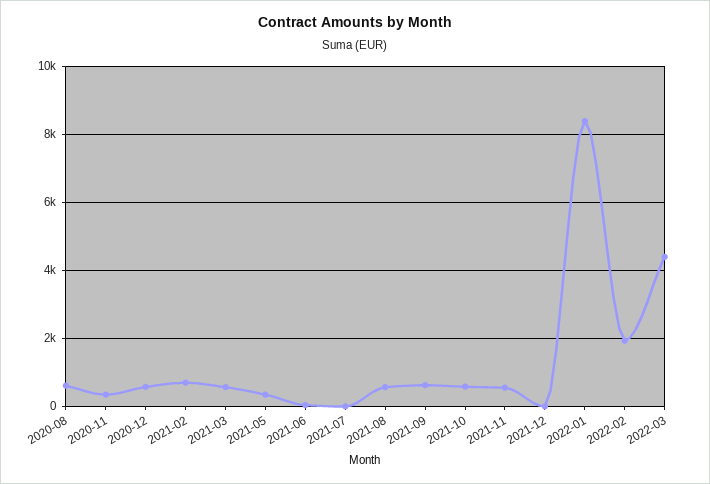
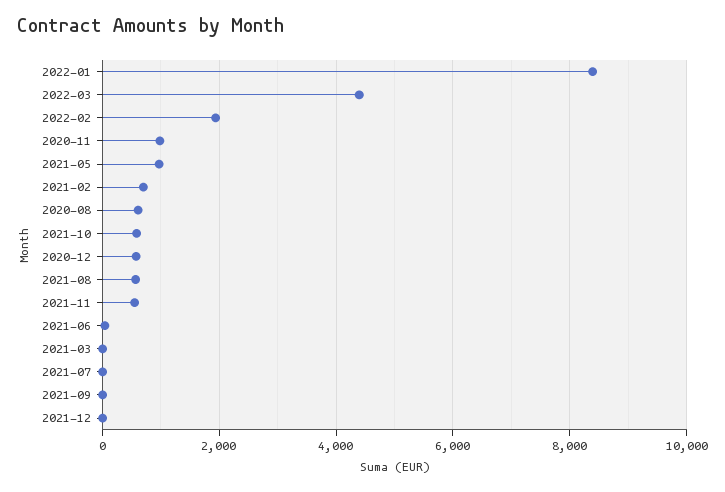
2020-11: 400 -> 1000
2021-03: 600 -> 0
2021-05: 400 -> 1000
2021-09: 600 -> 0

